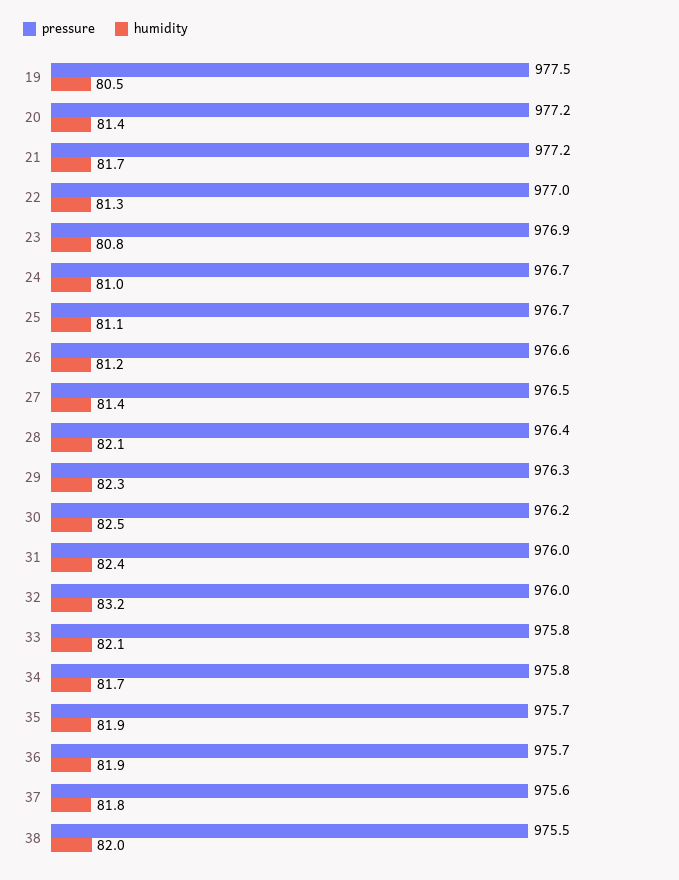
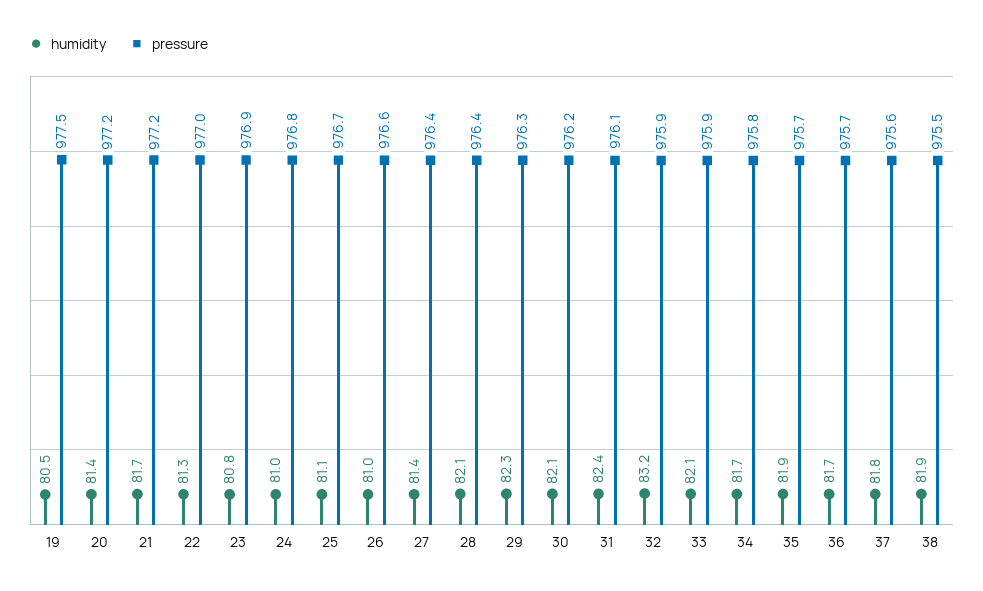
pressure, 24: 976.7 -> 976.8
humidity, 26: 81.2 -> 81
pressure, 27: 976.5 -> 976.4
humidity, 30: 82.5 -> 82.1
pressure, 31: 976 -> 976.1
pressure, 32: 976 -> 975.9
pressure, 33: 975.8 -> 975.9
humidity, 36: 81.9 -> 81.7
humidity, 38: 82 -> 81.9

